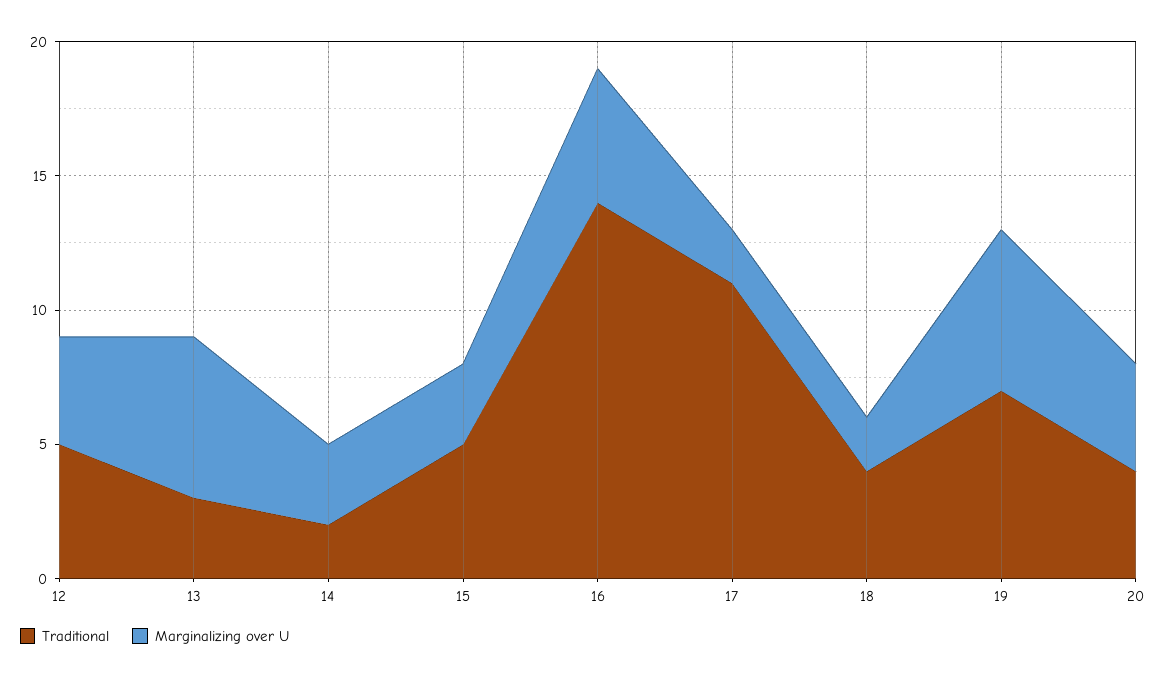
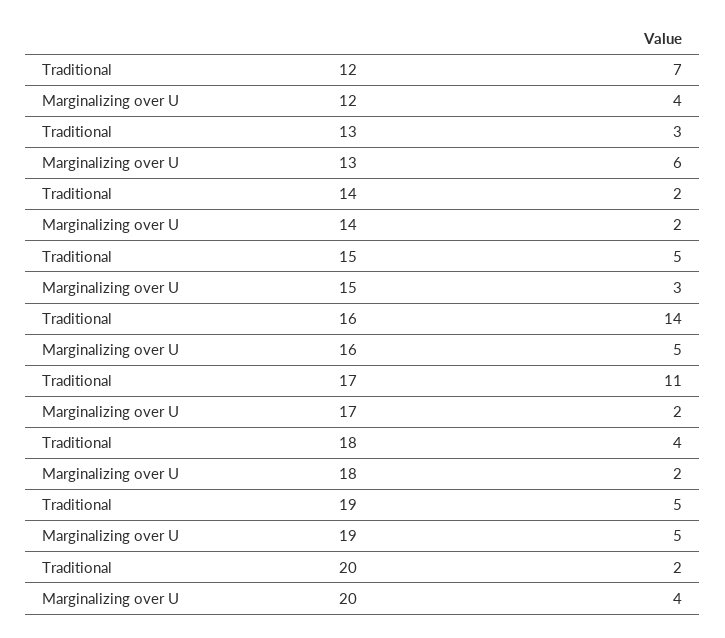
Traditional, 12: 5 -> 7
Marginalizing over U, 14: 3 -> 2
Traditional, 19: 7 -> 5
Marginalizing over U, 19: 6 -> 5
Traditional, 20: 4 -> 2

